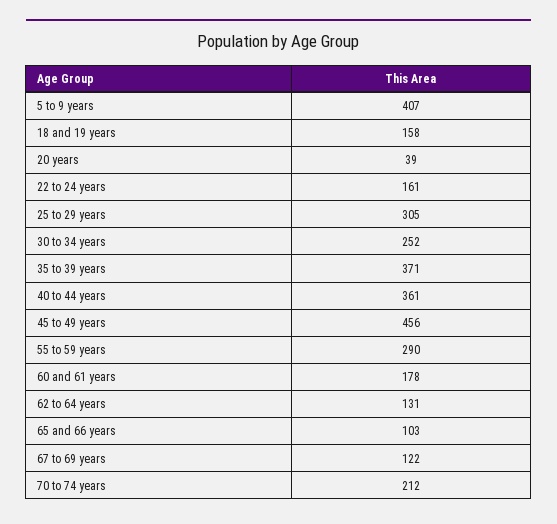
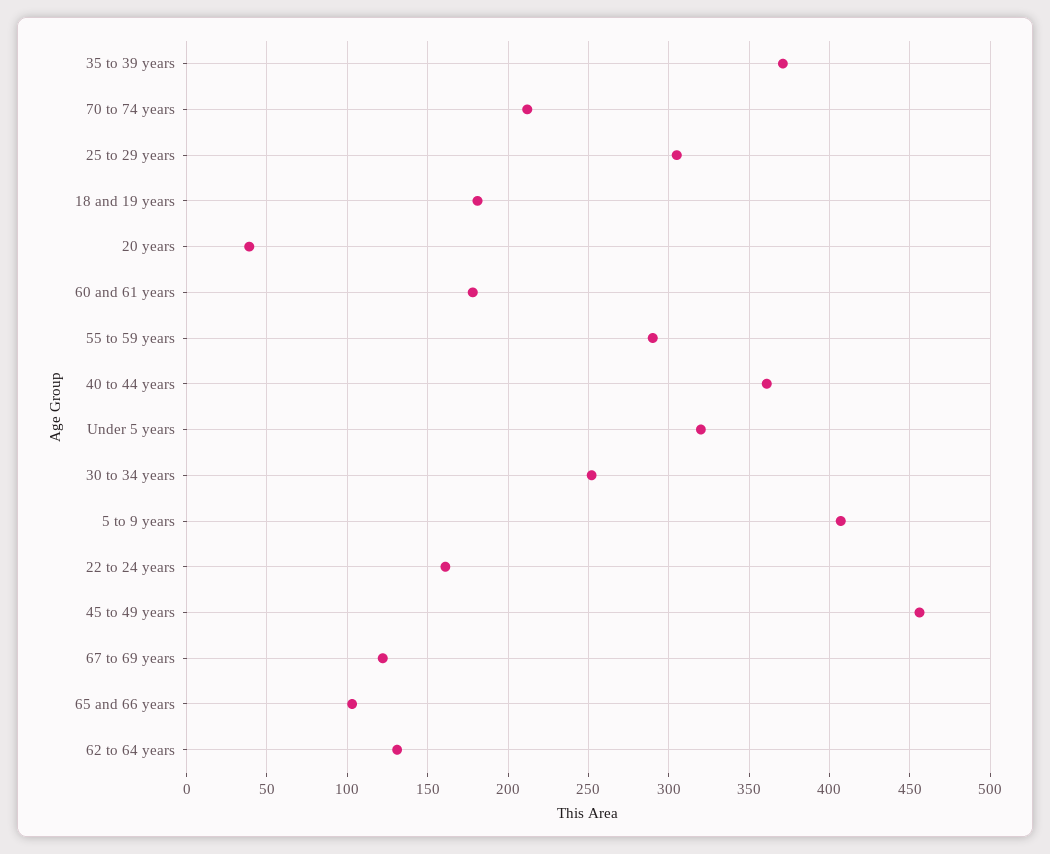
18 and 19 years: 158 -> 180
Under 5 years: none -> 320

